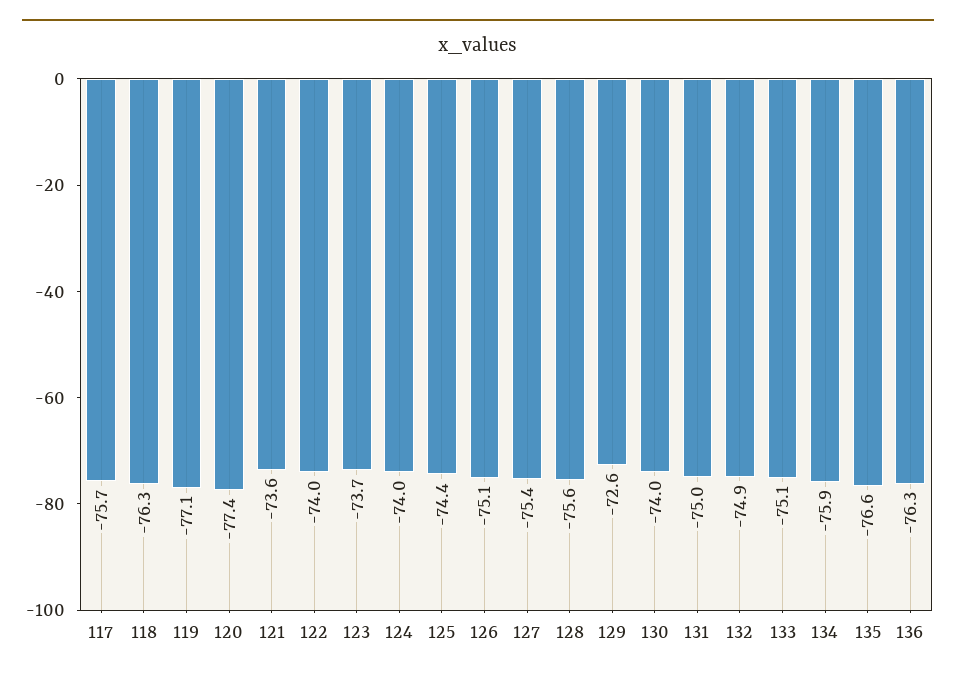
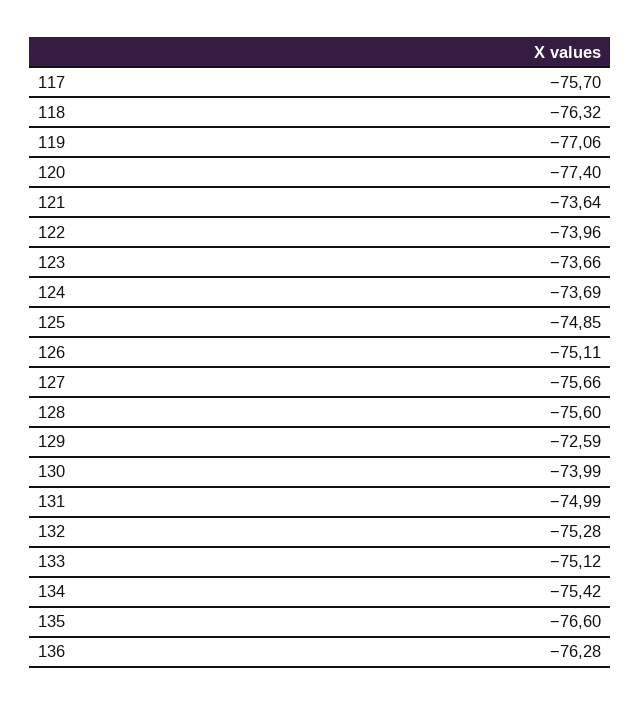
124: -74 -> -73.69
125: -74.4 -> -74.85
127: -75.4 -> -75.66
132: -74.9 -> -75.28
134: -75.9 -> -75.42

